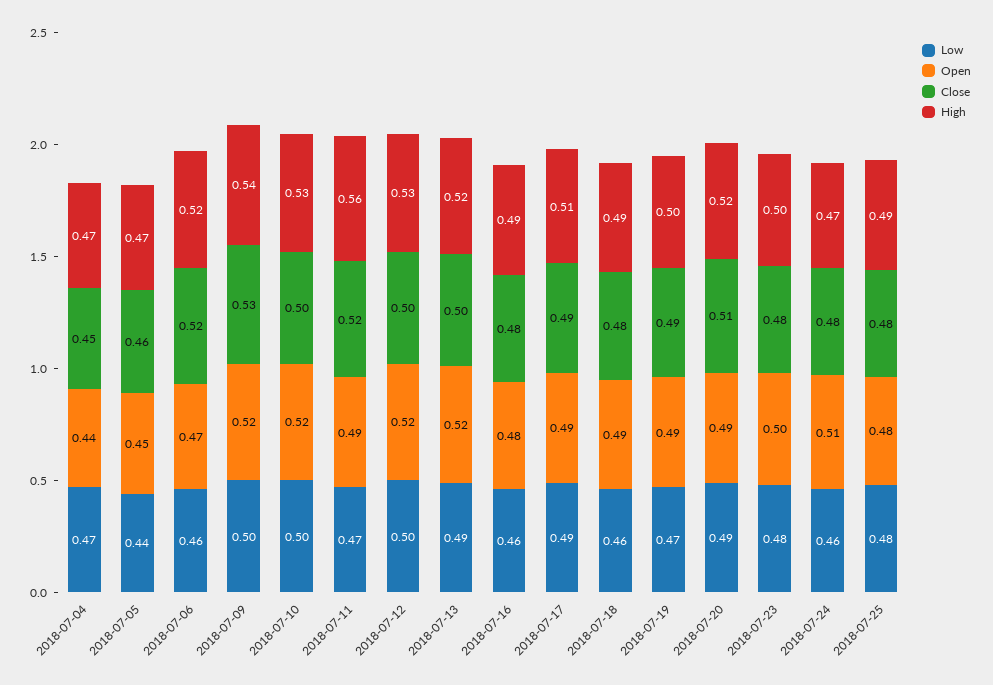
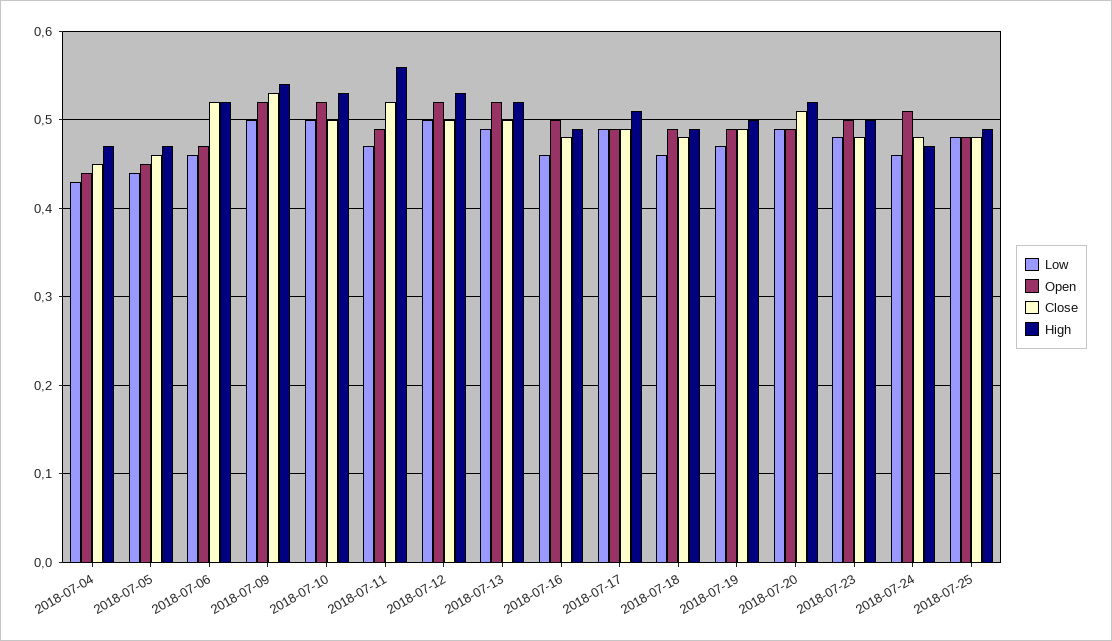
Low, 2018-07-04: 0.47 -> 0.43
Open, 2018-07-16: 0.48 -> 0.5

